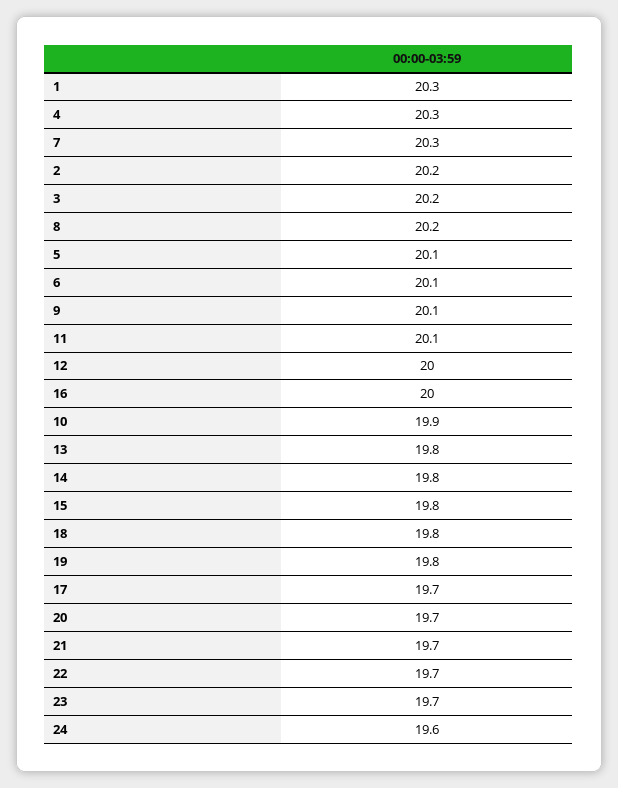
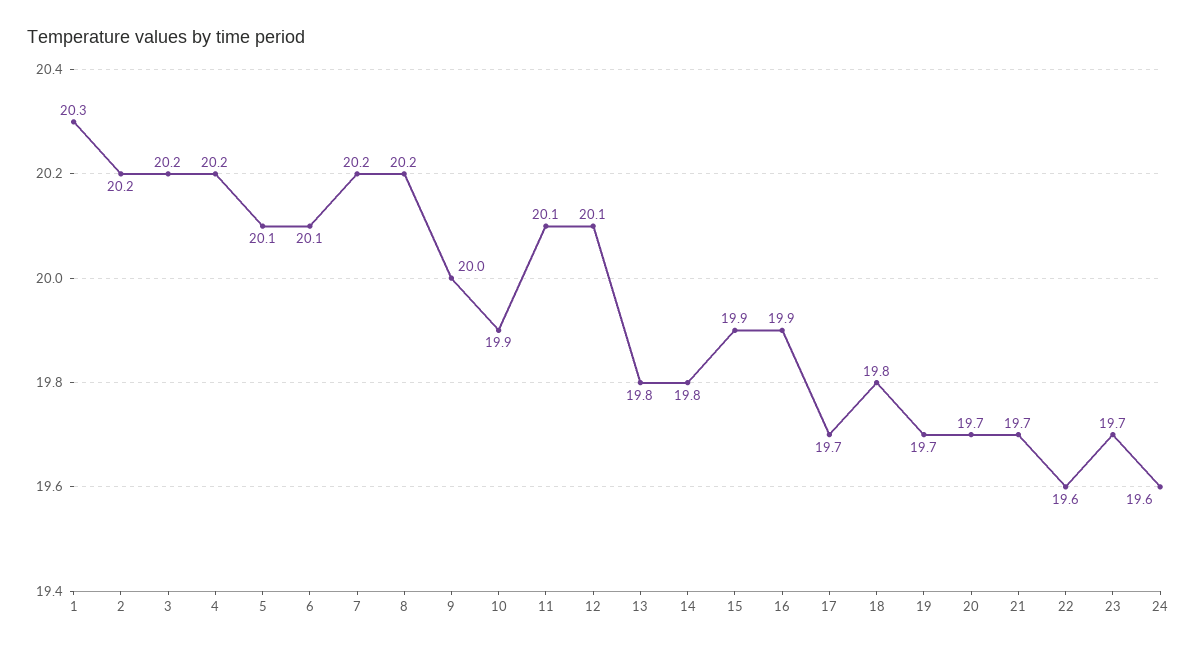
4: 20.3 -> 20.2
7: 20.3 -> 20.2
9: 20.1 -> 20
12: 20 -> 20.1
16: 20 -> 19.9
15: 19.8 -> 19.9
19: 19.8 -> 19.7
22: 19.7 -> 19.6

